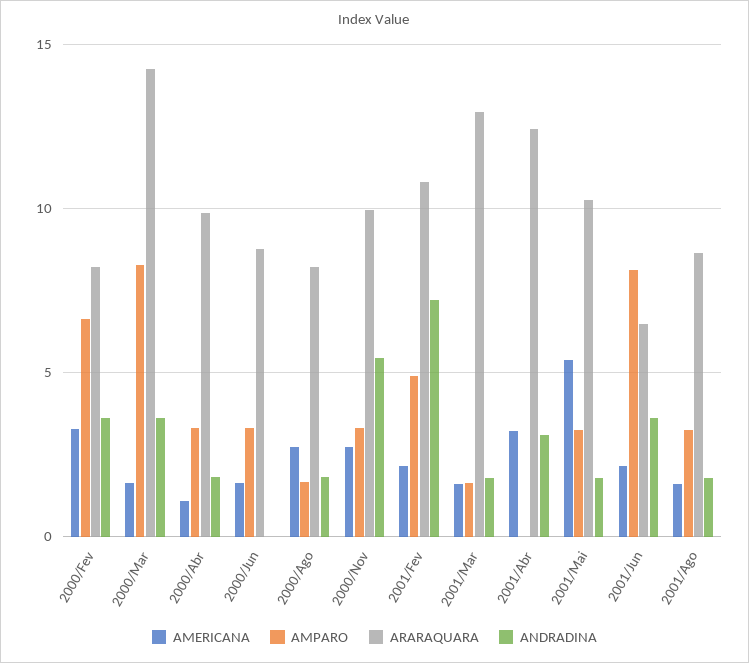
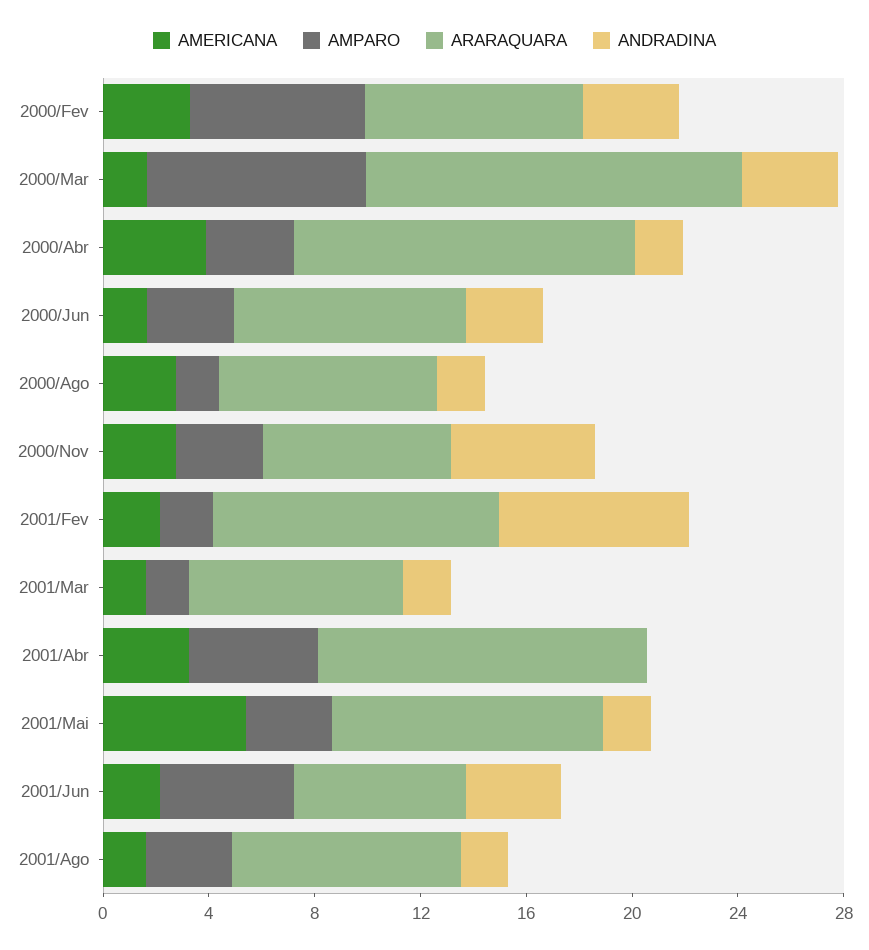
AMERICANA, 2000/Abr: 1 -> 4
ARARAQUARA, 2000/Abr: 10 -> 13
ANDRADINA, 2000/Jun: 0 -> 3
ARARAQUARA, 2000/Nov: 10 -> 7
AMPARO, 2001/Fev: 5 -> 2
ARARAQUARA, 2001/Mar: 13 -> 8
AMPARO, 2001/Abr: 0 -> 5
ANDRADINA, 2001/Abr: 3 -> 0
AMPARO, 2001/Jun: 8 -> 5

